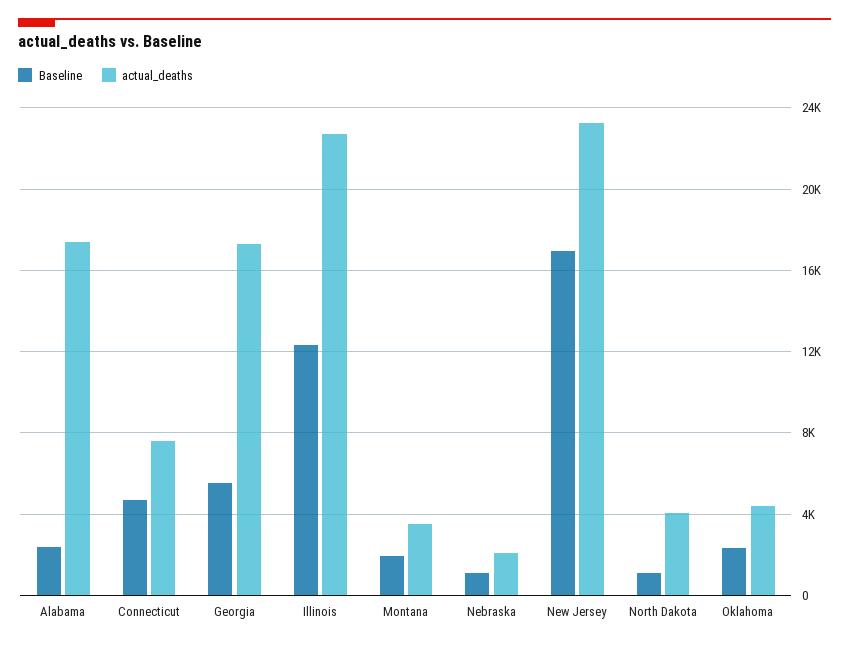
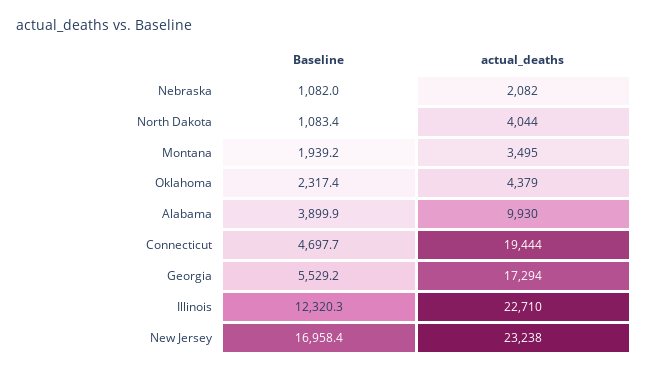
Baseline, Alabama: 2500 -> 3899.9
actual_deaths, Alabama: 17500 -> 9930
actual_deaths, Connecticut: 7500 -> 19444

